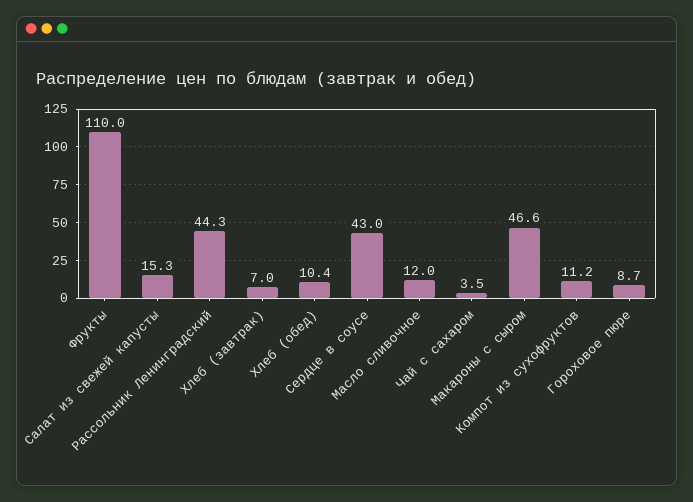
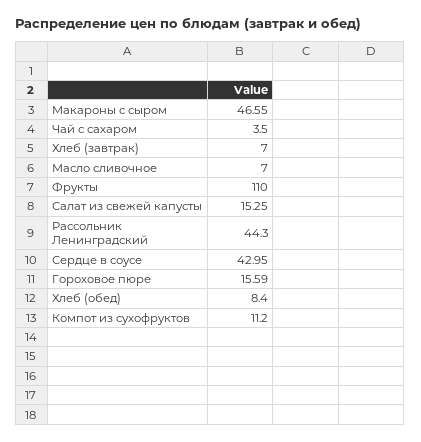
Хлеб (обед): 10.4 -> 8.4
Масло сливочное: 12 -> 7
Гороховое пюре: 8.7 -> 15.59

